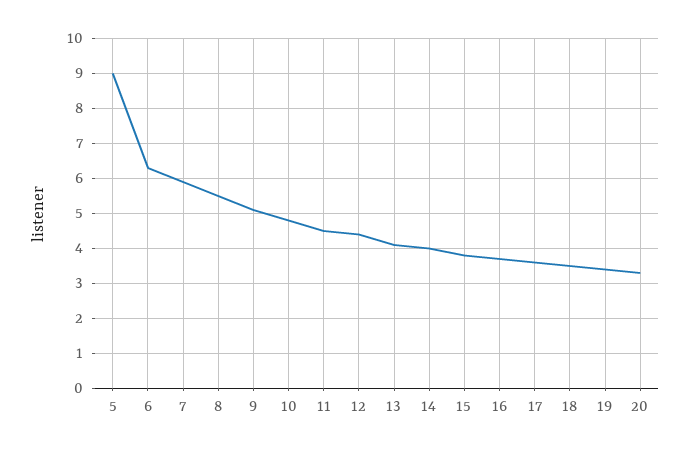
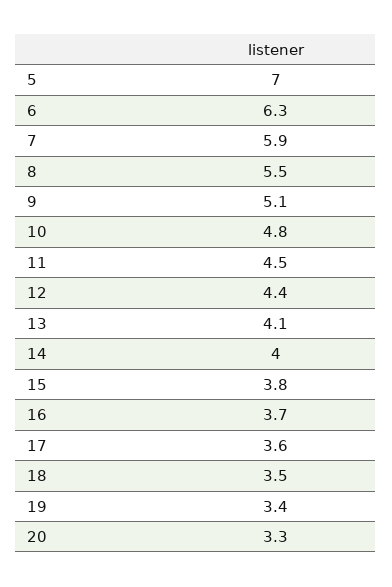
5: 9 -> 7

